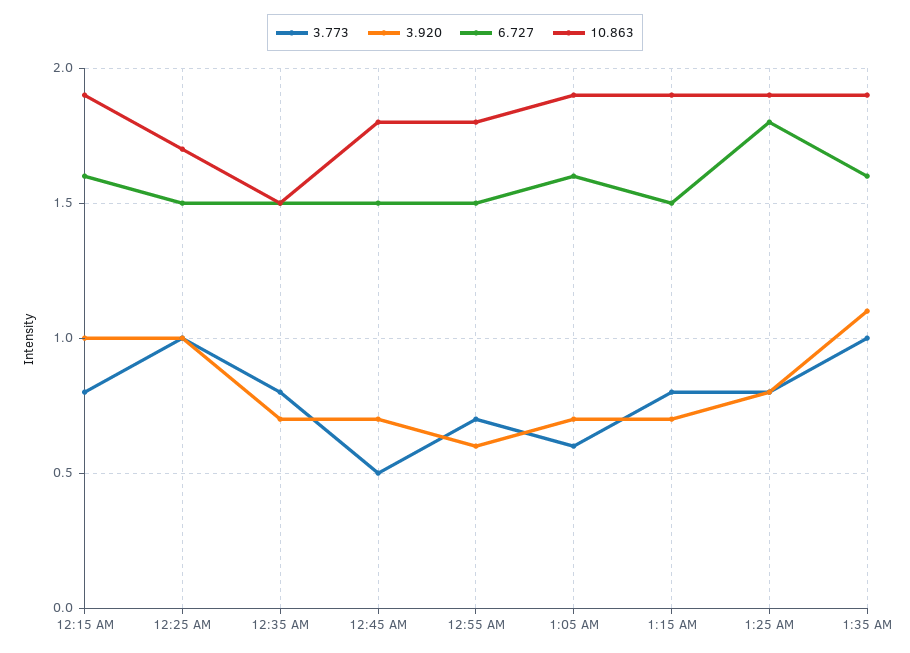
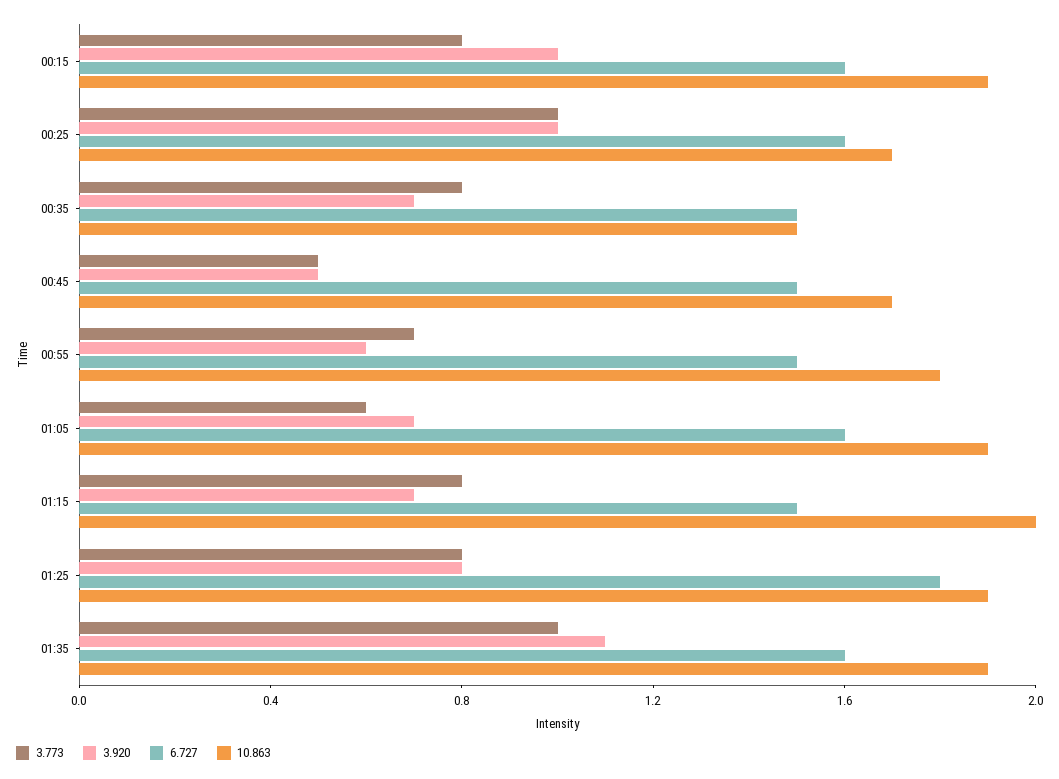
6.727, 12:25 AM: 1.5 -> 1.6
3.920, 12:45 AM: 0.7 -> 0.5
10.863, 12:45 AM: 1.8 -> 1.7
10.863, 1:15 AM: 1.9 -> 2

